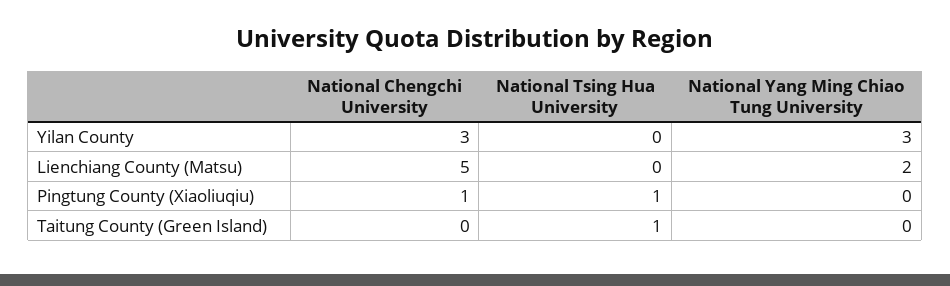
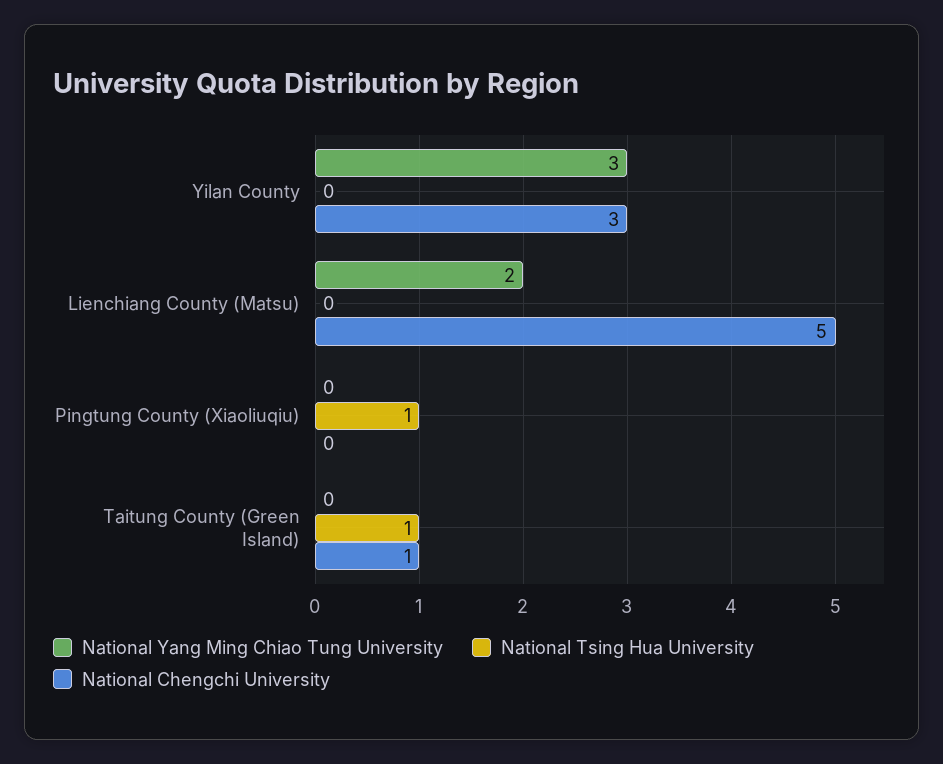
National Chengchi University, Pingtung County (Xiaoliuqiu): 1 -> 0
National Chengchi University, Taitung County (Green Island): 0 -> 1

